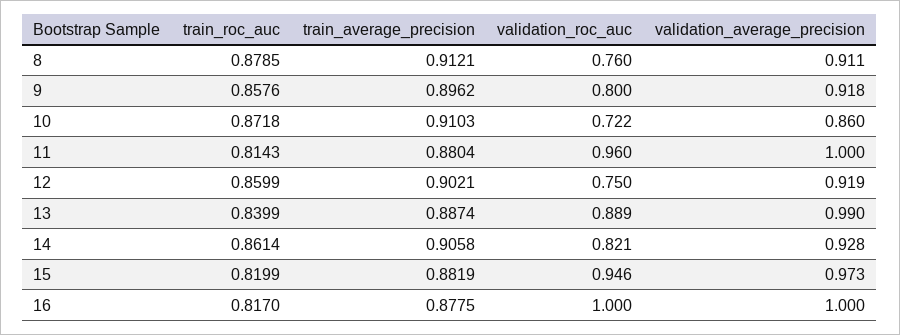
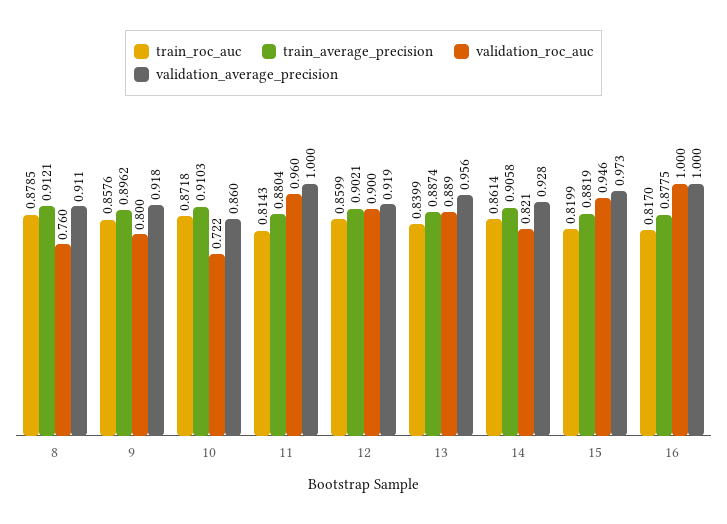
validation_roc_auc, 12: 0.75 -> 0.9
validation_average_precision, 13: 0.99 -> 0.956

